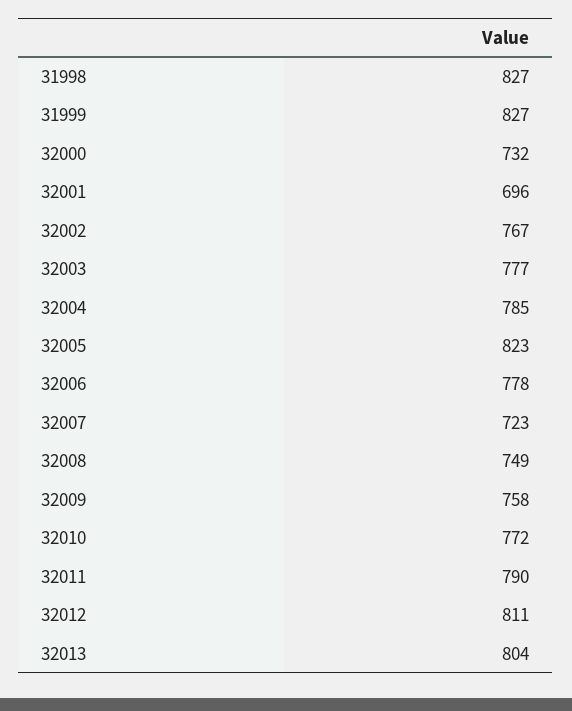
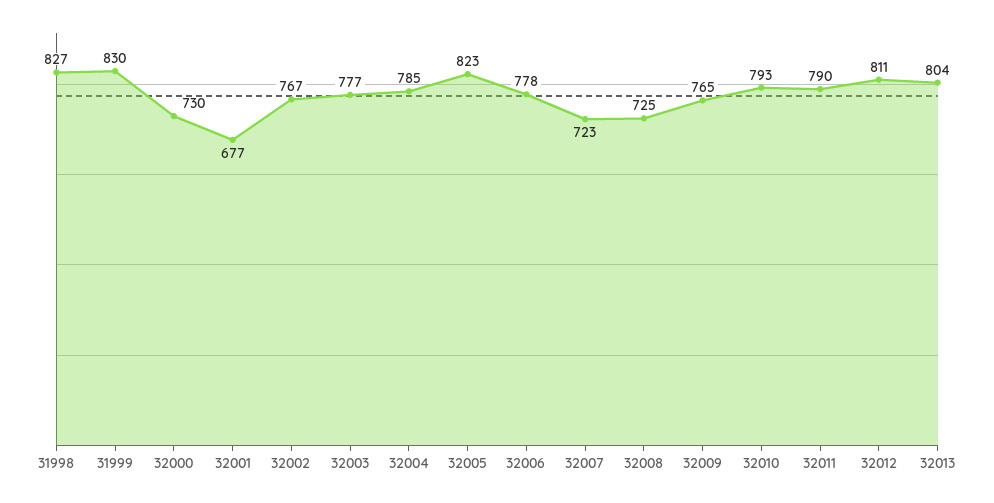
31999: 827 -> 830
32000: 732 -> 730
32001: 696 -> 677
32008: 749 -> 725
32009: 758 -> 765
32010: 772 -> 793

